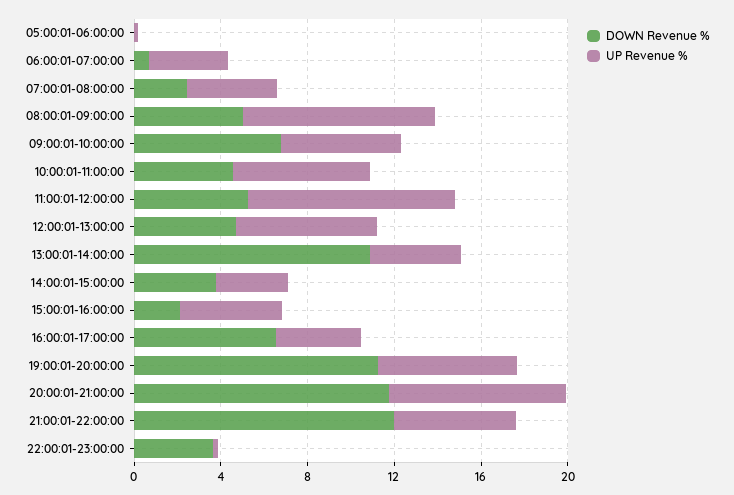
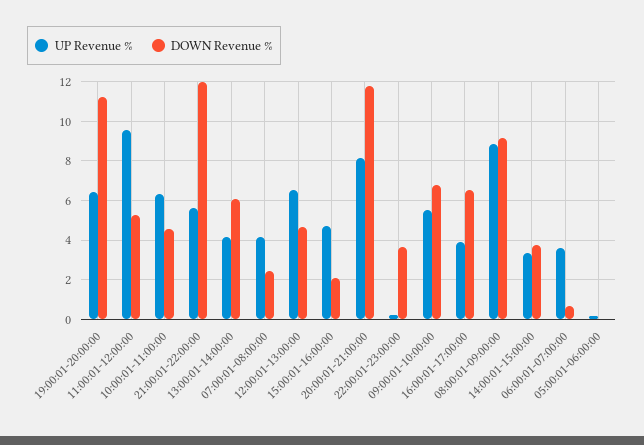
DOWN Revenue %, 08:00:01-09:00:00: 5 -> 9
DOWN Revenue %, 13:00:01-14:00:00: 11 -> 6

